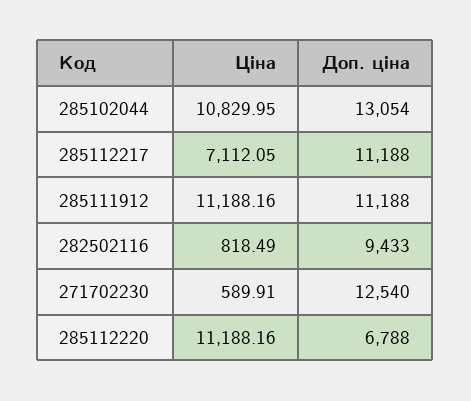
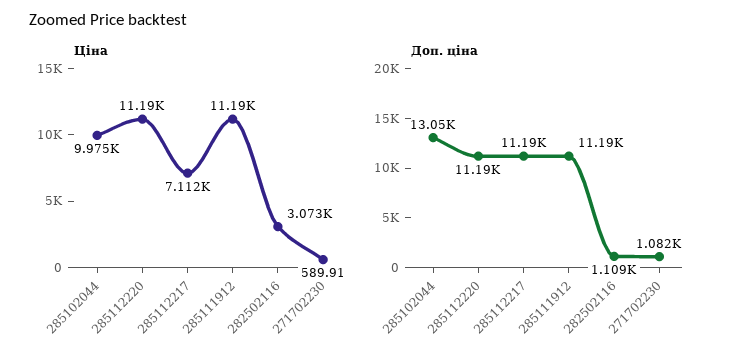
Ціна, 285102044: 10829.95 -> 9975
Ціна, 282502116: 818.49 -> 3073
Доп. ціна, 282502116: 9433 -> 1109
Доп. ціна, 271702230: 12540 -> 1082
Доп. ціна, 285112220: 6788 -> 11190

